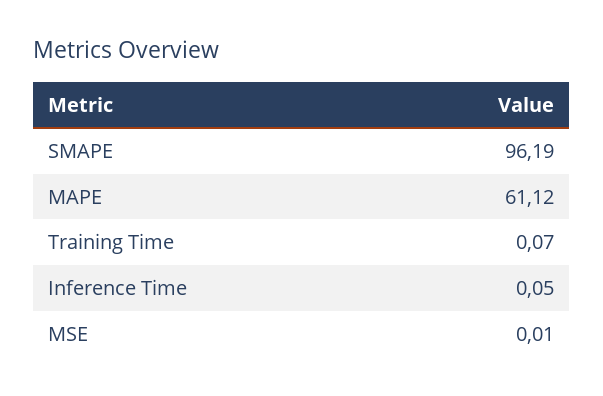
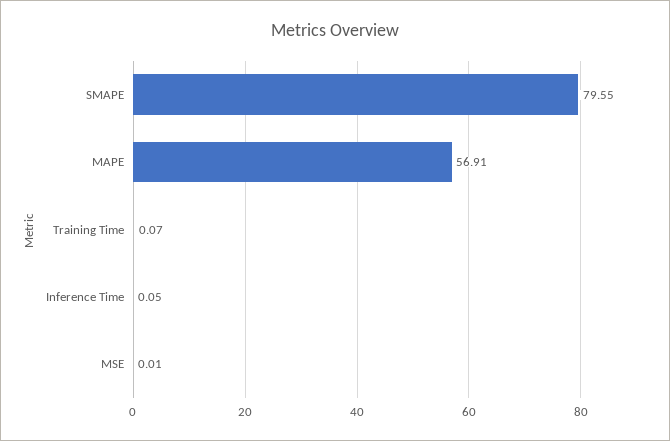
SMAPE: 96.19 -> 79.55
MAPE: 61.12 -> 56.91

